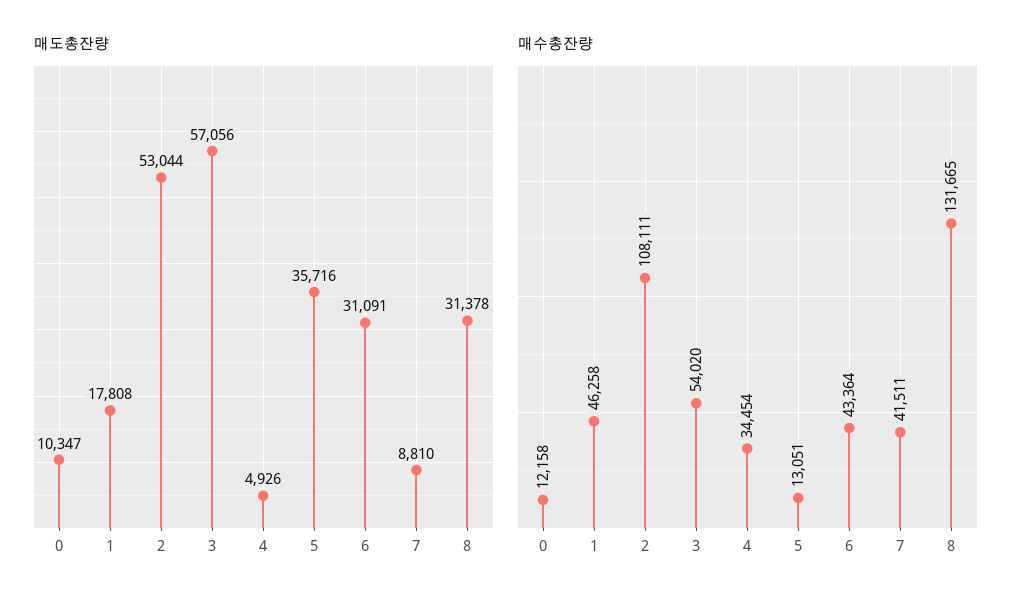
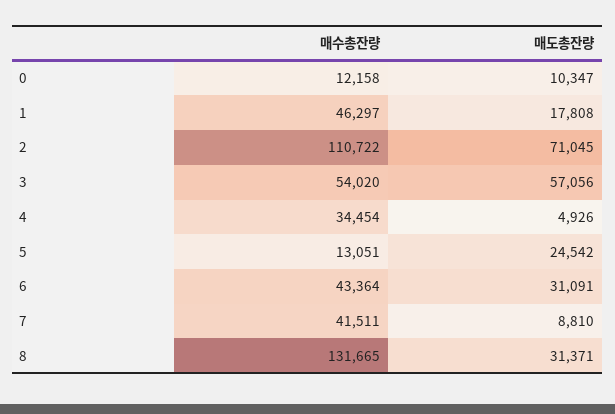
매도총잔량, 2: 53044 -> 71045
매도총잔량, 5: 35716 -> 24542
매도총잔량, 8: 31378 -> 31371
매수총잔량, 1: 46258 -> 46297
매수총잔량, 2: 108111 -> 110722

